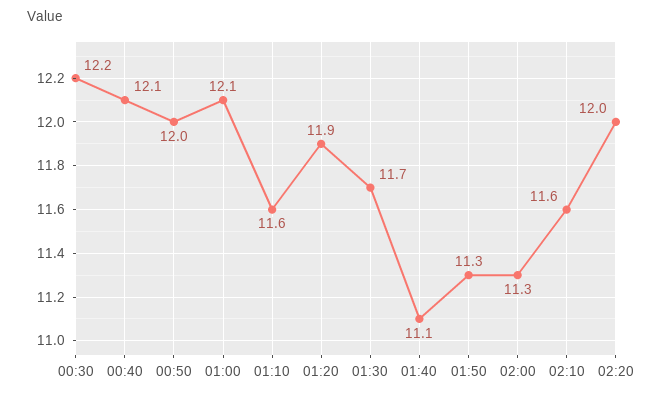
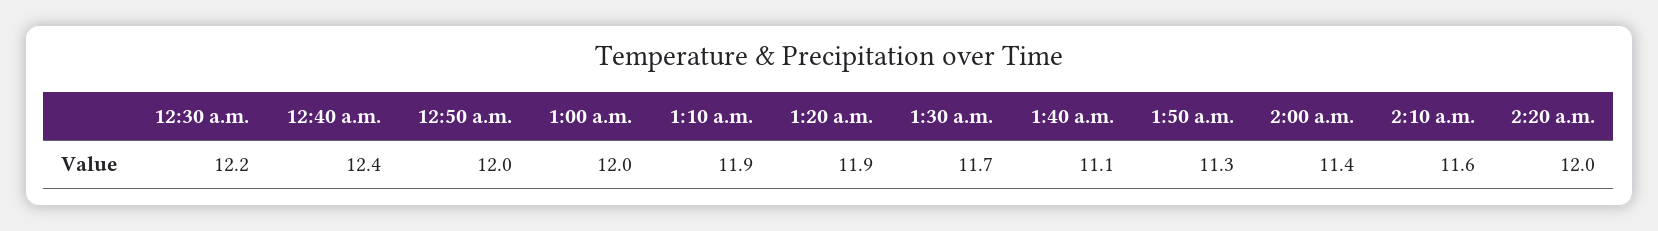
00:40: 12.1 -> 12.4
01:00: 12.1 -> 12
01:10: 11.6 -> 11.9
02:00: 11.3 -> 11.4

